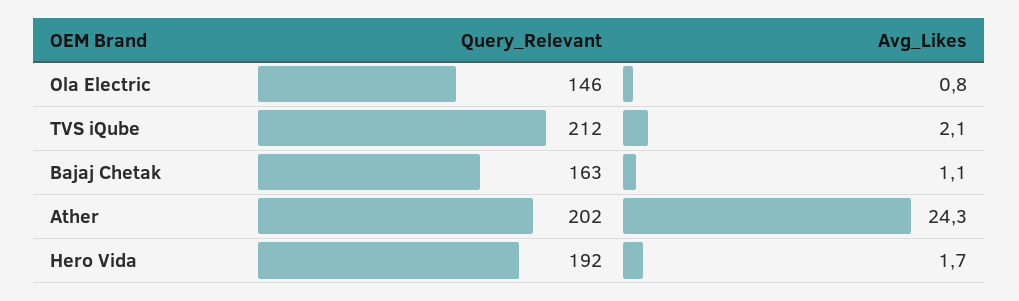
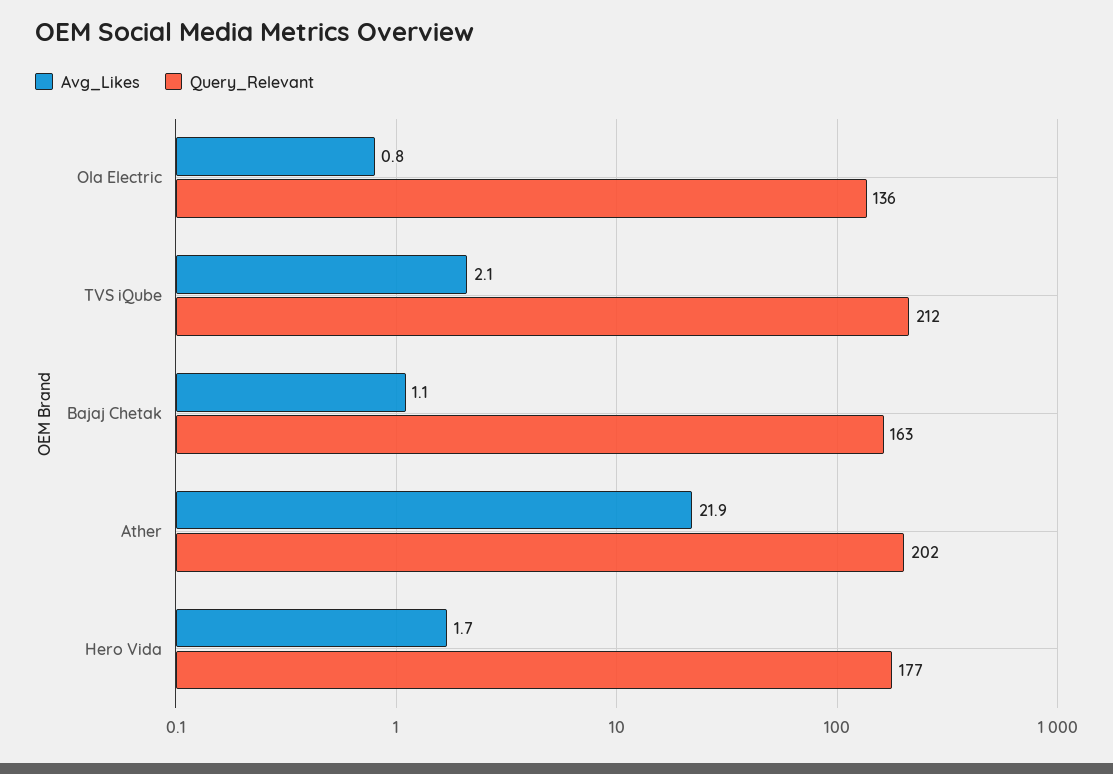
Query_Relevant, Ola Electric: 146 -> 136
Avg_Likes, Ather: 24.3 -> 21.9
Query_Relevant, Hero Vida: 192 -> 177

